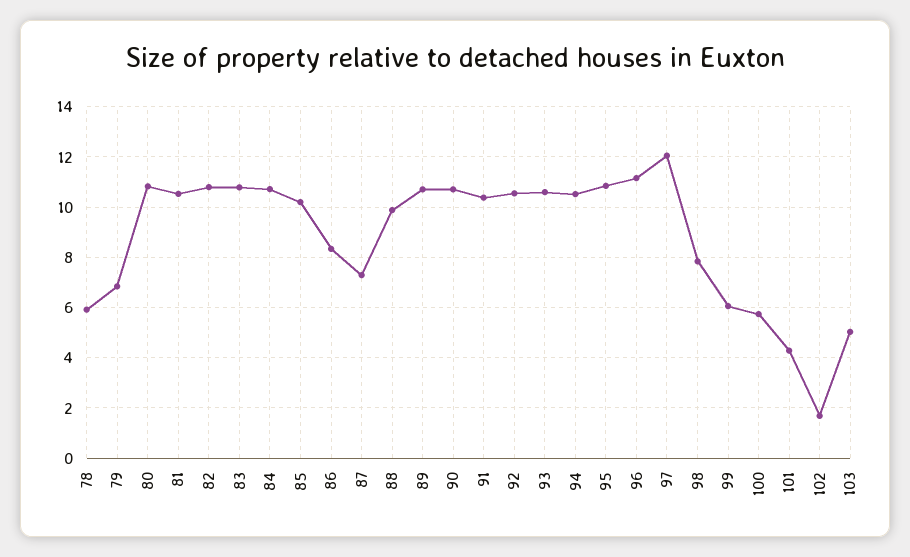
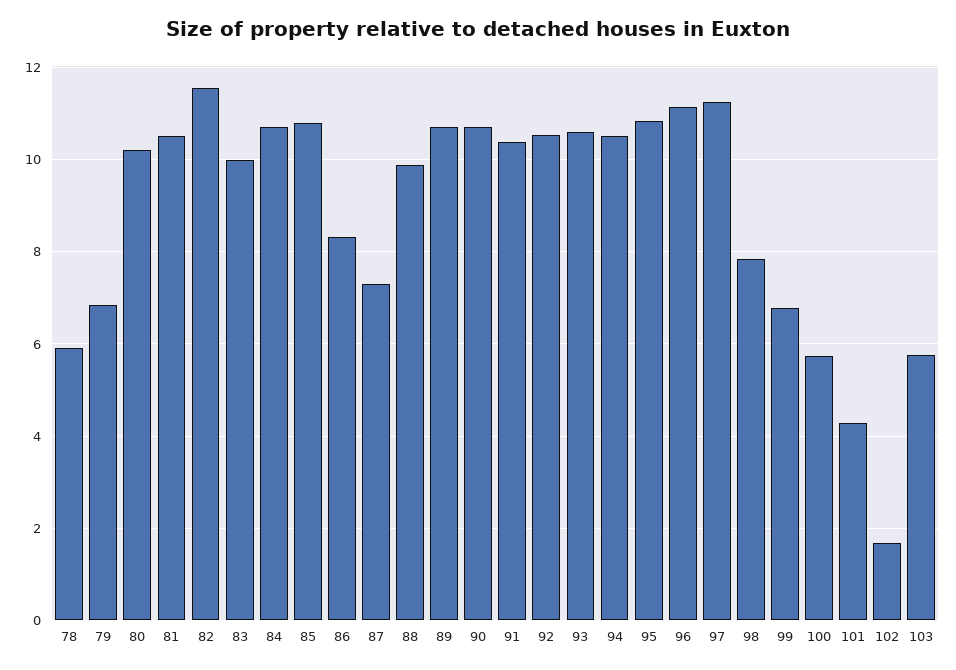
80: 10.75 -> 10.2
82: 10.75 -> 11.6
83: 10.75 -> 10
85: 10.25 -> 10.8
97: 12 -> 11.2
99: 6 -> 6.8
103: 5 -> 5.8

